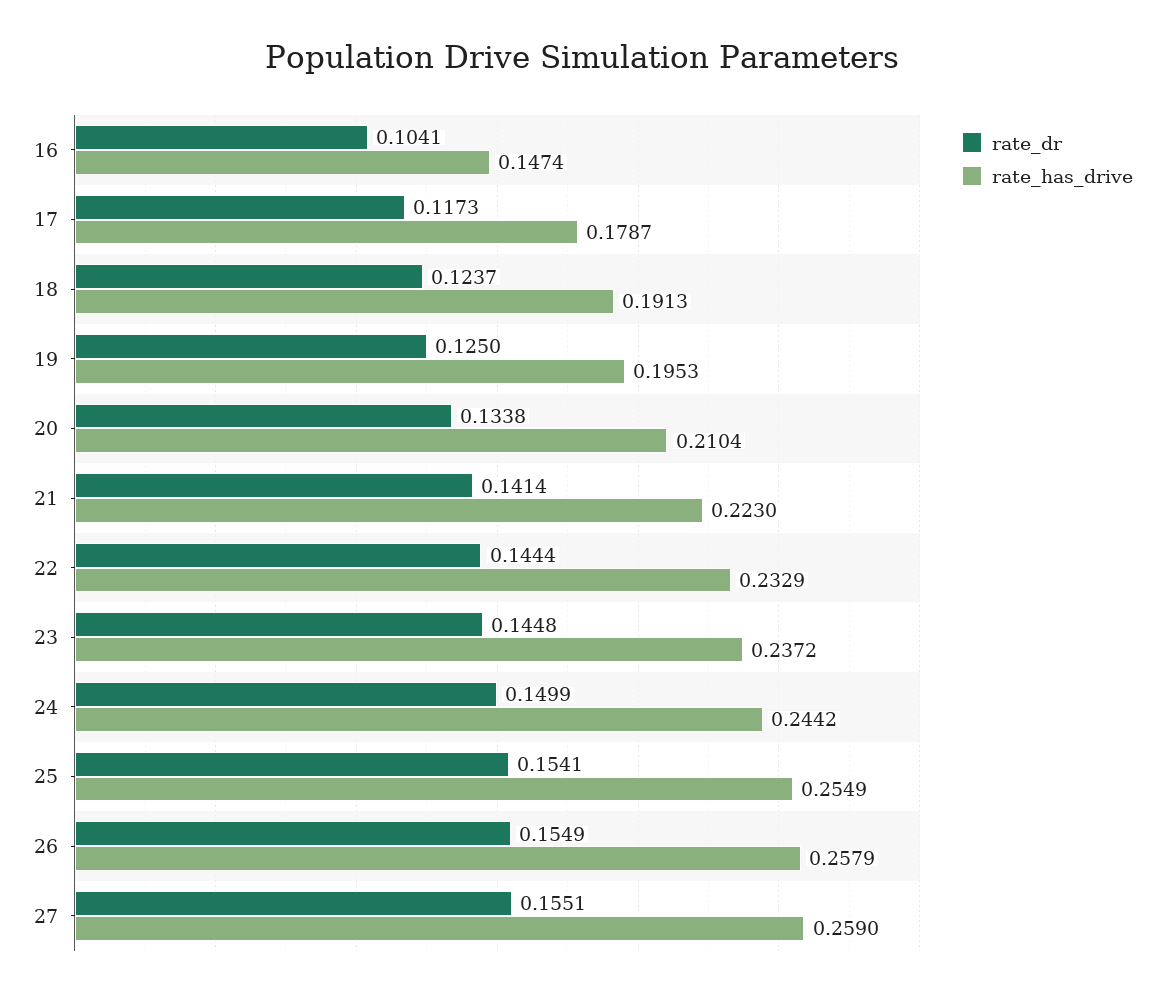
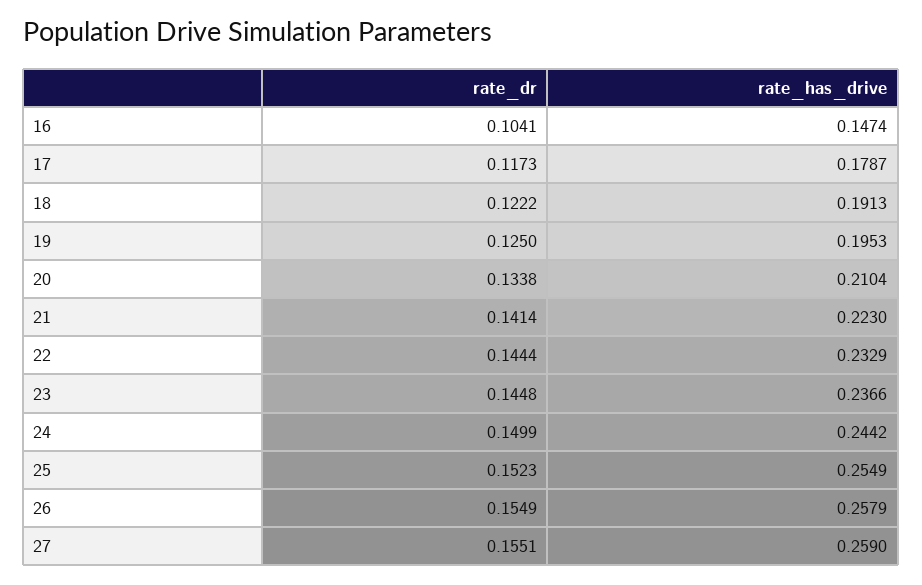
rate_dr, 18: 0.1237 -> 0.1222
rate_has_drive, 23: 0.2372 -> 0.2366
rate_dr, 25: 0.1541 -> 0.1523

